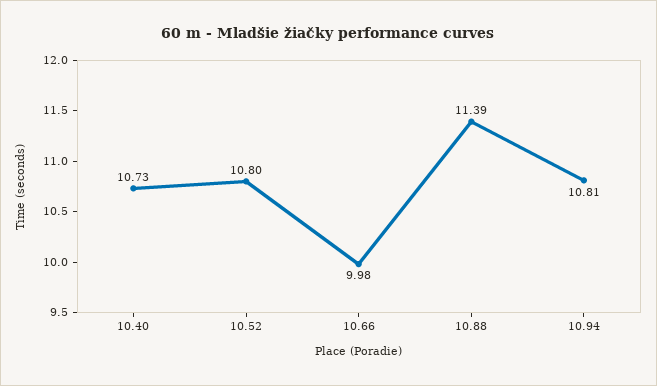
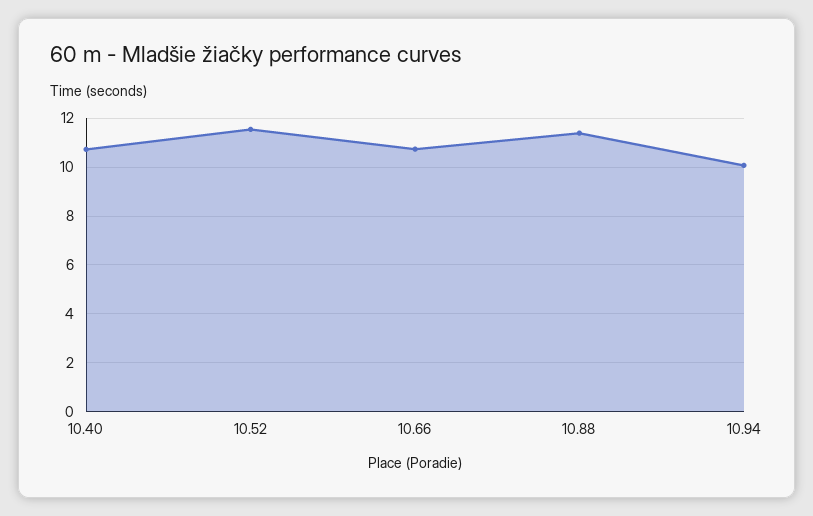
10.52: 10.8 -> 11.5
10.66: 9.98 -> 10.75
10.94: 10.81 -> 10

